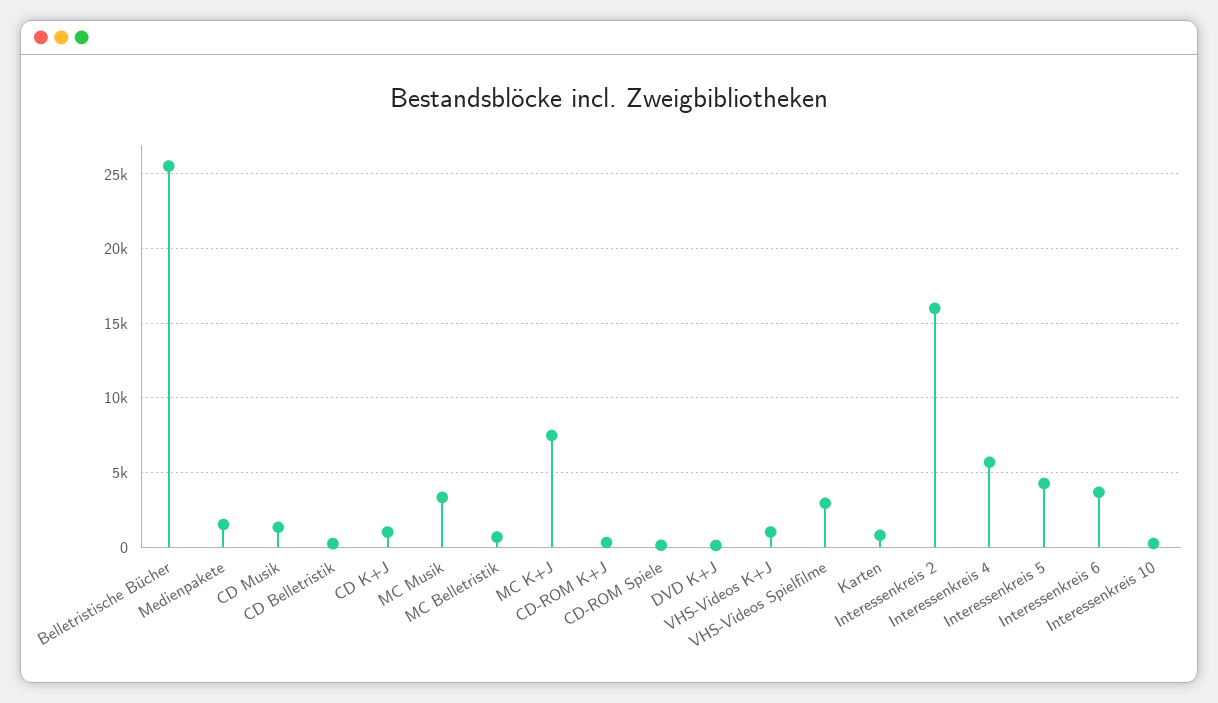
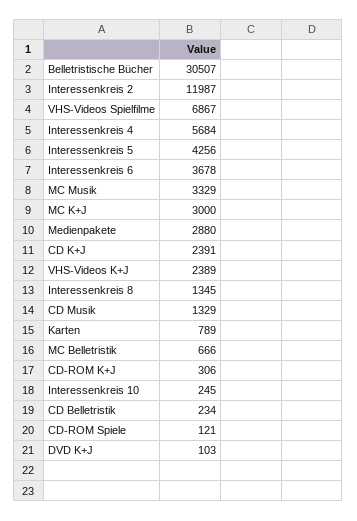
Belletristische Bücher: 25500 -> 30507
Medienpakete: 1500 -> 2880
CD K+J: 1000 -> 2391
MC K+J: 7500 -> 3000
VHS-Videos K+J: 1000 -> 2389
VHS-Videos Spielfilme: 3000 -> 6867
Interessenkreis 2: 16000 -> 11987
Interessenkreis 8: none -> 1345

